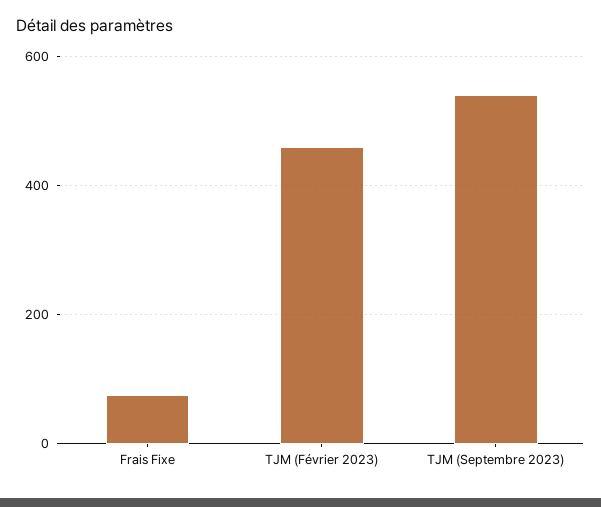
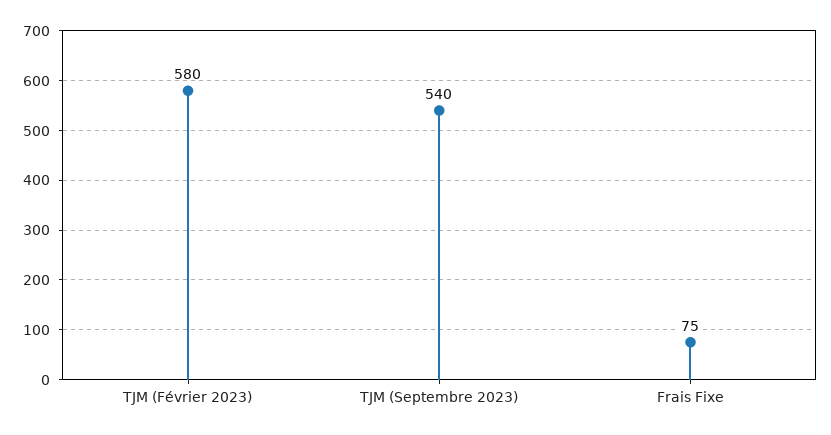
TJM (Février 2023): 460 -> 580

